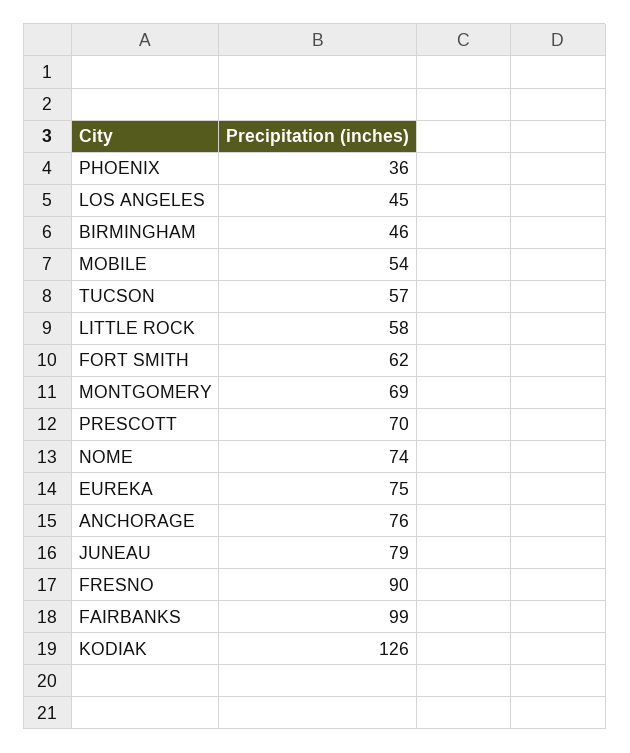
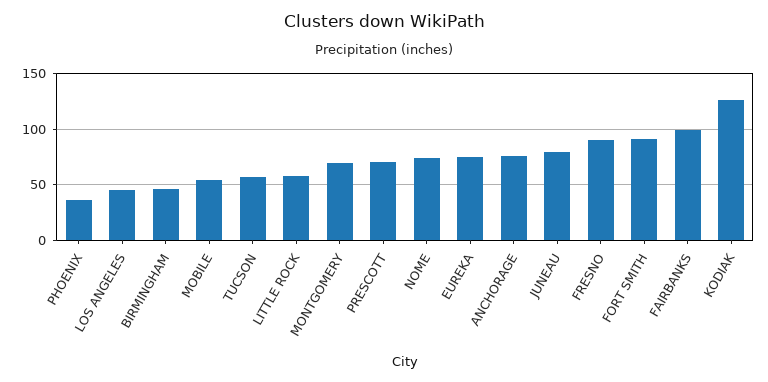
FORT SMITH: 62 -> 90

